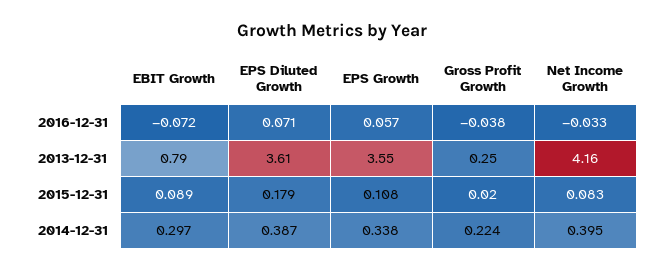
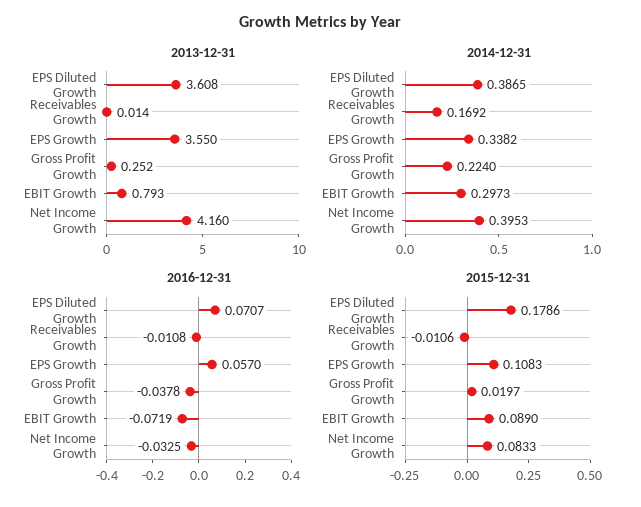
2013-12-31, Receivables Growth: none -> 0.014
2014-12-31, Receivables Growth: none -> 0.1692
2016-12-31, Receivables Growth: none -> -0.0108
2015-12-31, Receivables Growth: none -> -0.0106

